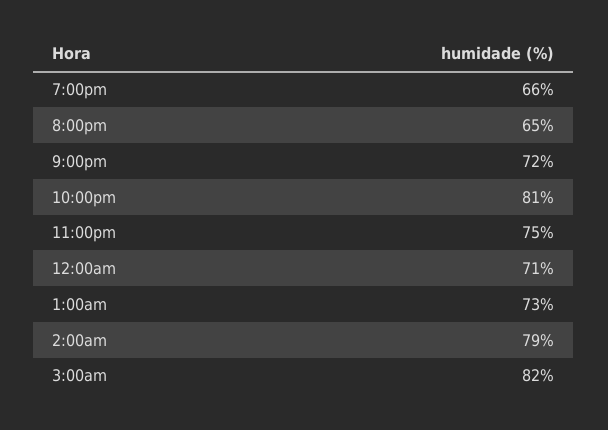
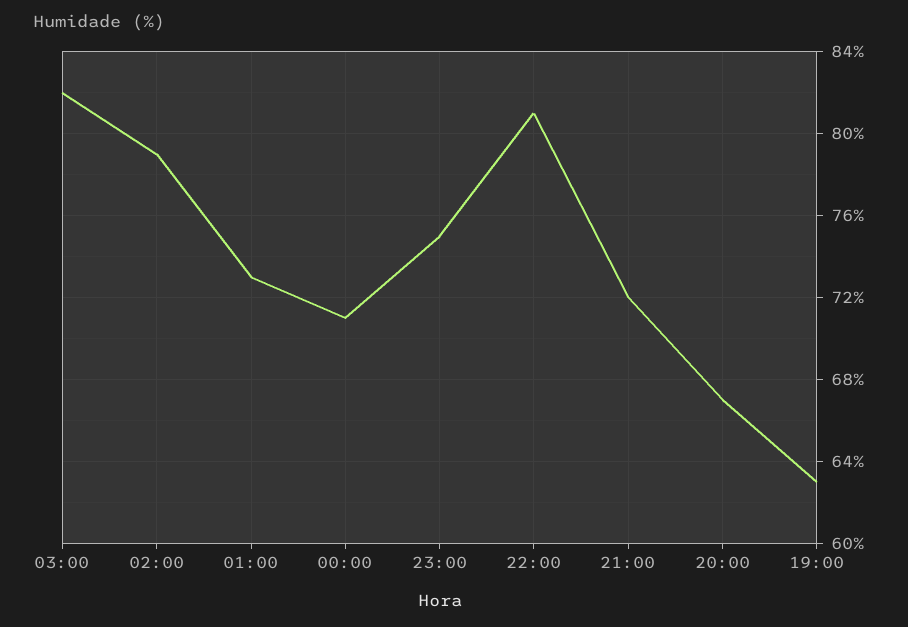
7:00pm: 66 -> 63
8:00pm: 65 -> 67

